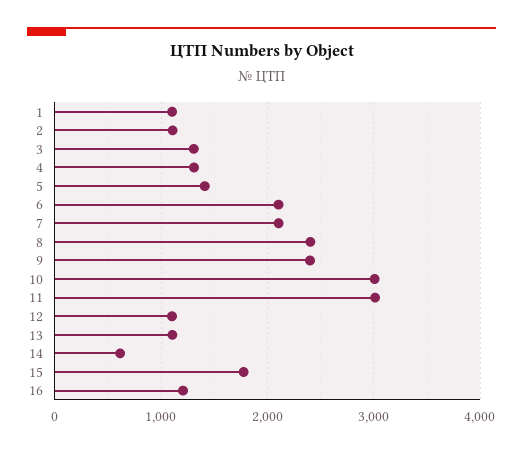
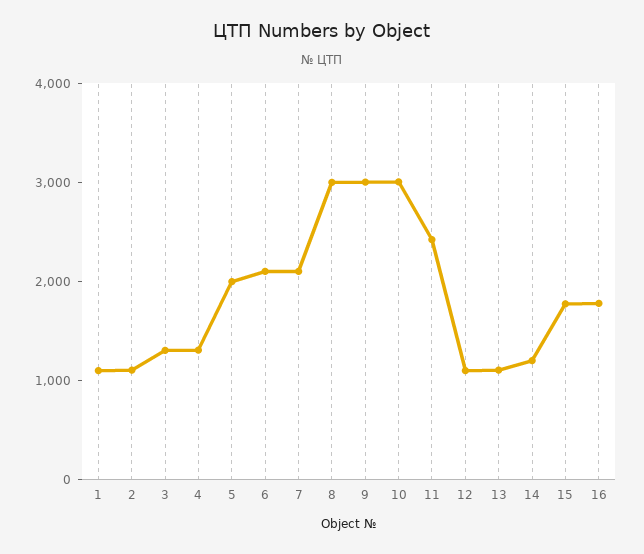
5: 1400 -> 2000
8: 2400 -> 3000
9: 2400 -> 3000
11: 3000 -> 2400
14: 600 -> 1200
16: 1200 -> 1800

